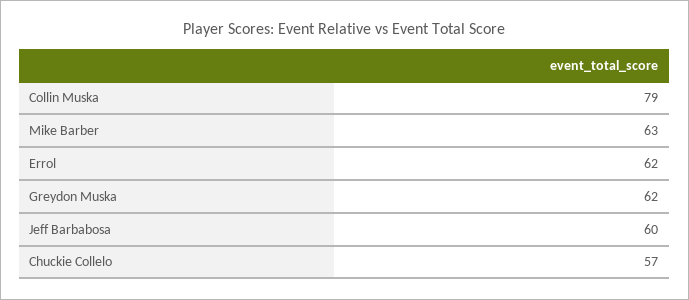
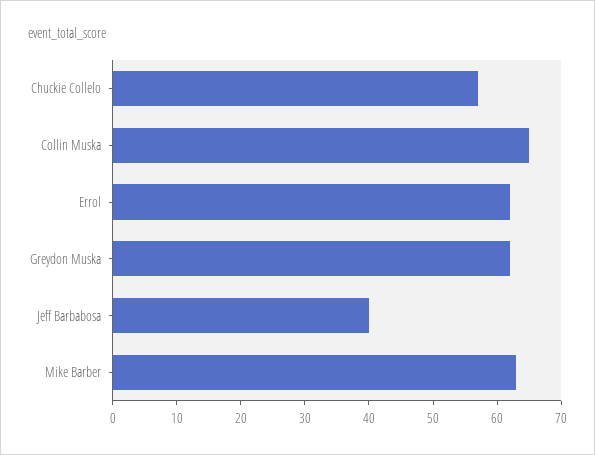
Collin Muska: 79 -> 65
Jeff Barbabosa: 60 -> 40

